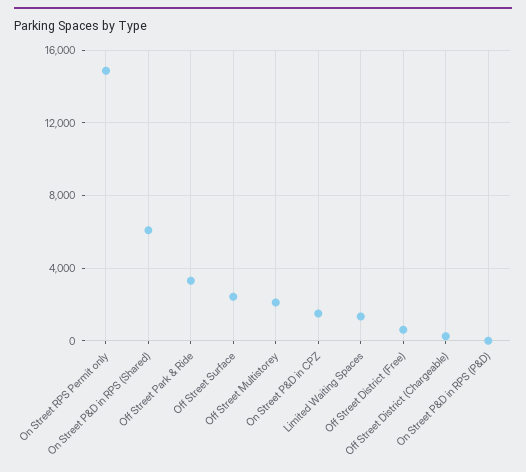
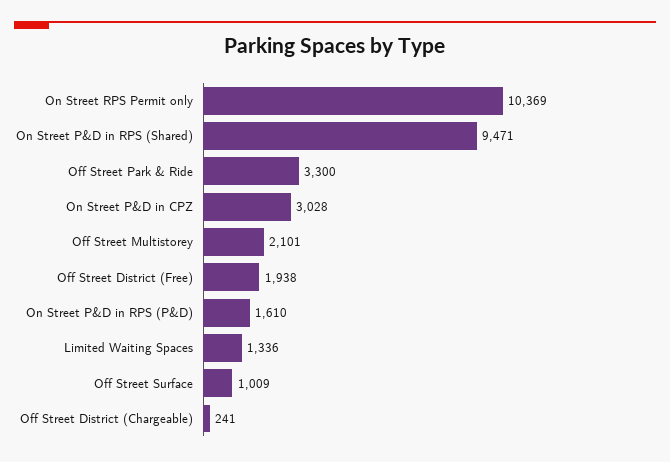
On Street RPS Permit only: 15000 -> 10369
On Street P&D in RPS (Shared): 6000 -> 9471
Off Street Surface: 2500 -> 1009
On Street P&D in CPZ: 1500 -> 3028
Off Street District (Free): 500 -> 1938
On Street P&D in RPS (P&D): 0 -> 1610

